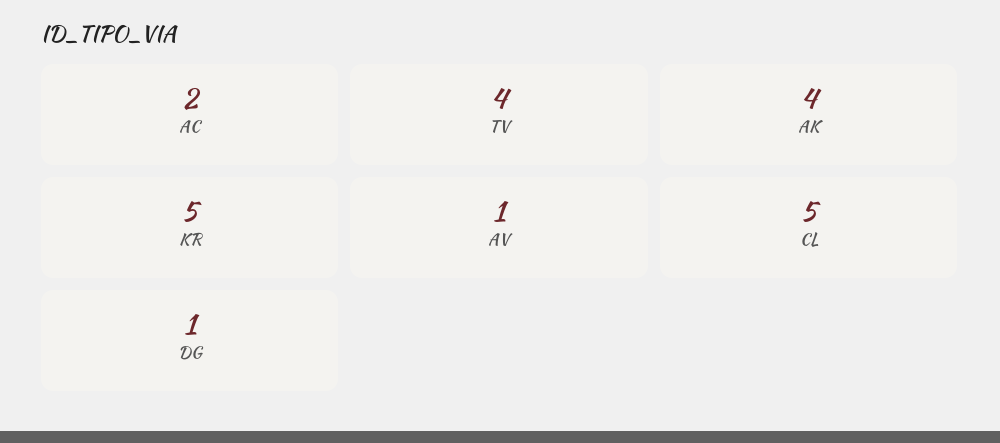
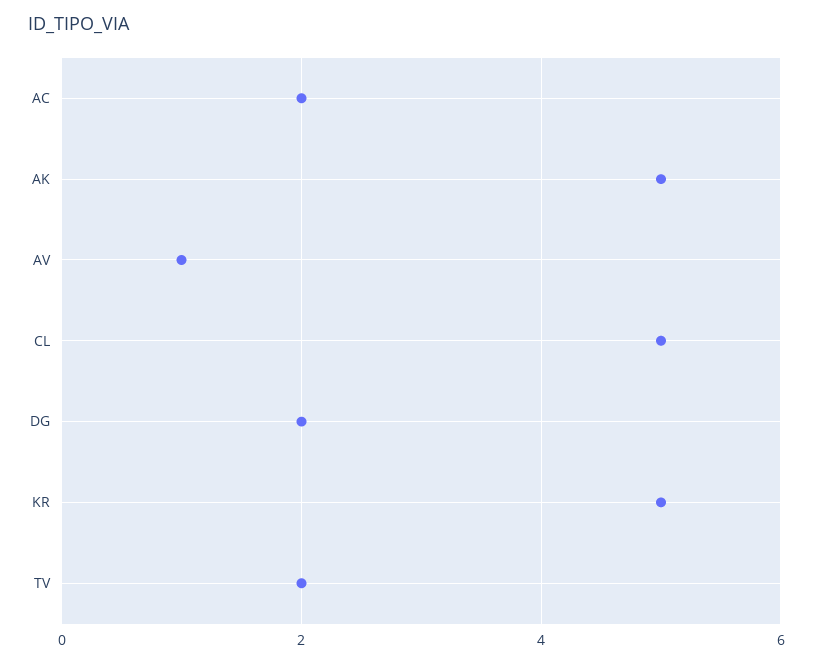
TV: 4 -> 2
AK: 4 -> 5
DG: 1 -> 2

